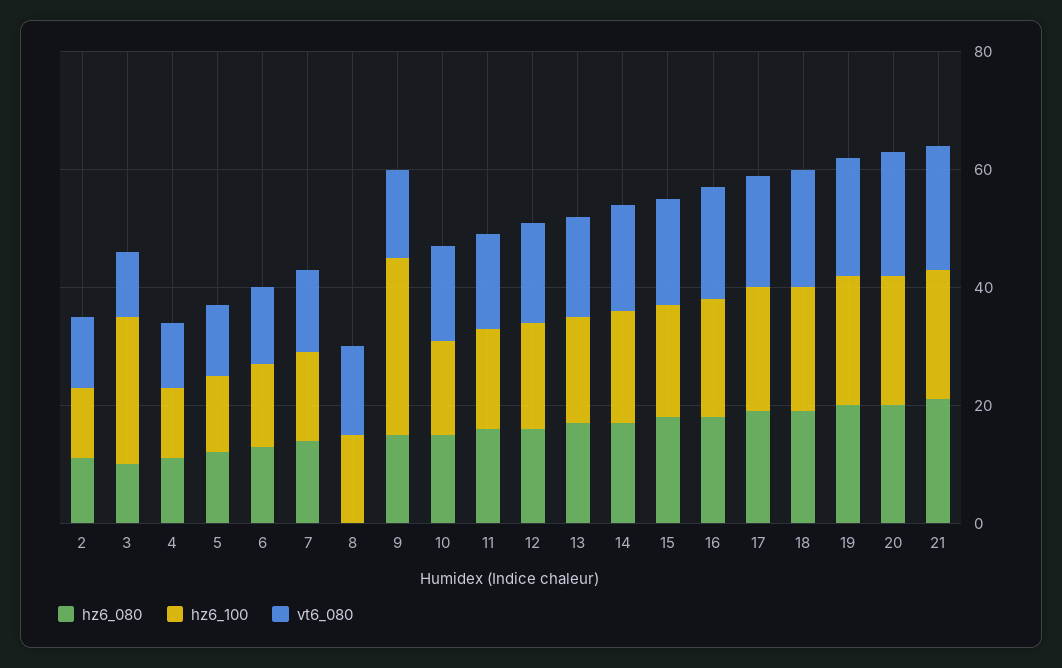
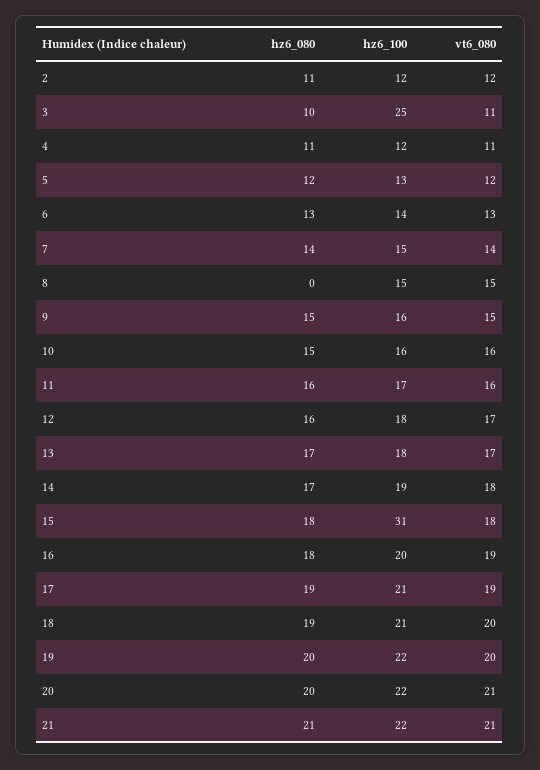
hz6_100, 9: 30 -> 16
hz6_100, 15: 20 -> 31

